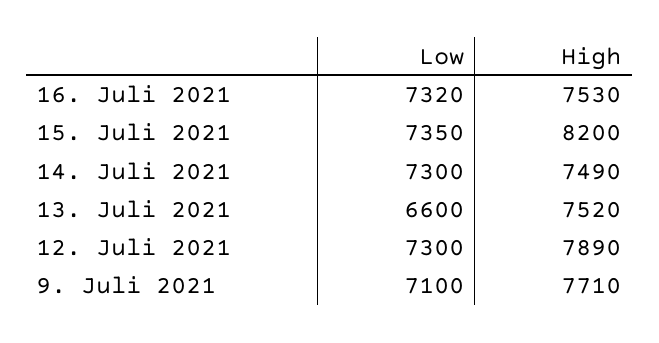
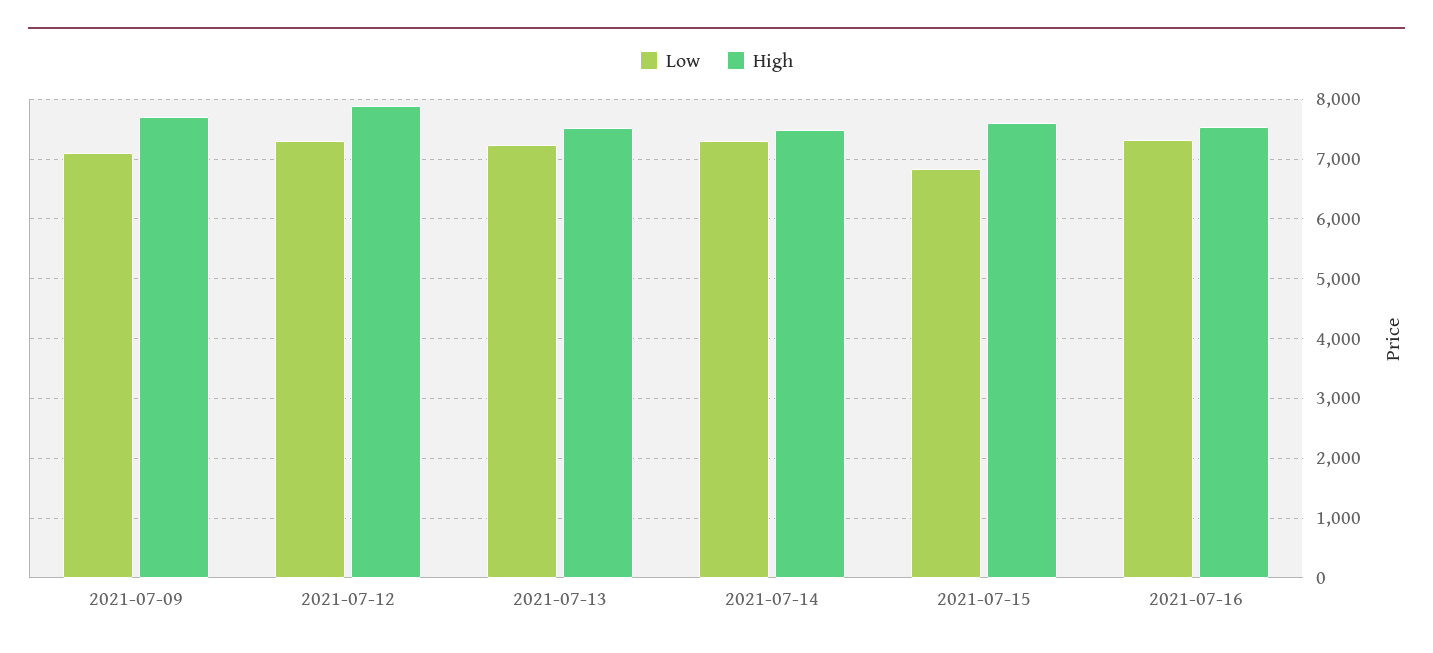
Low, 15. Juli 2021: 7350 -> 6800
High, 15. Juli 2021: 8200 -> 7600
Low, 13. Juli 2021: 6600 -> 7200

